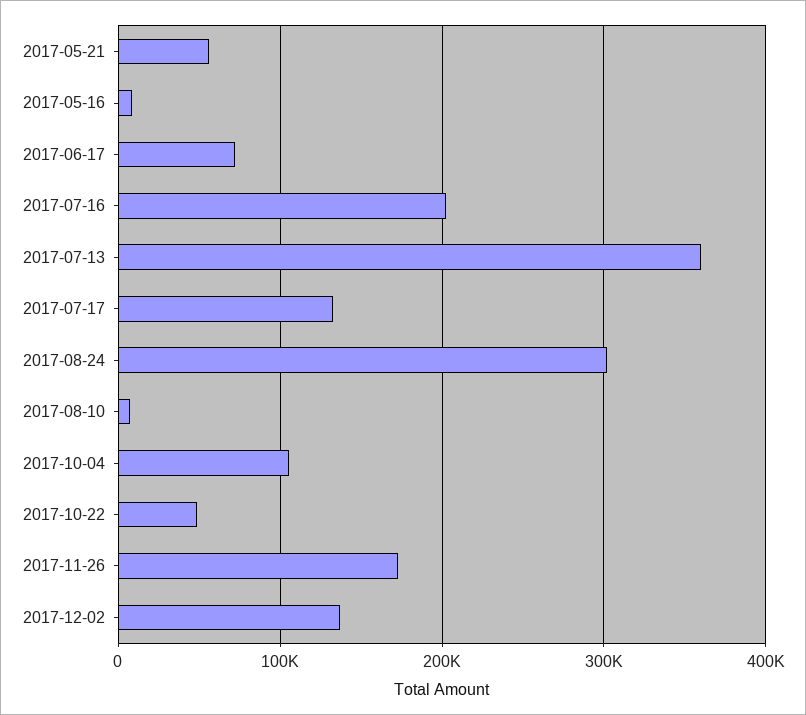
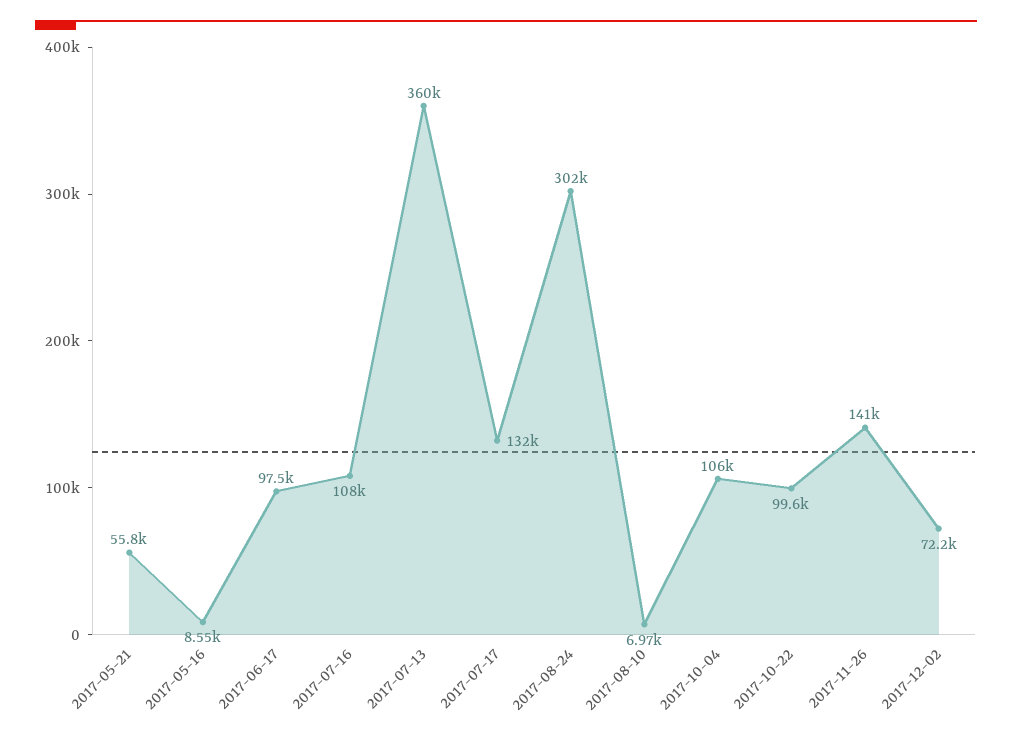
2017-06-17: 70000 -> 97500
2017-07-16: 200000 -> 108000
2017-10-22: 50000 -> 99600
2017-11-26: 170000 -> 141000
2017-12-02: 140000 -> 72200

